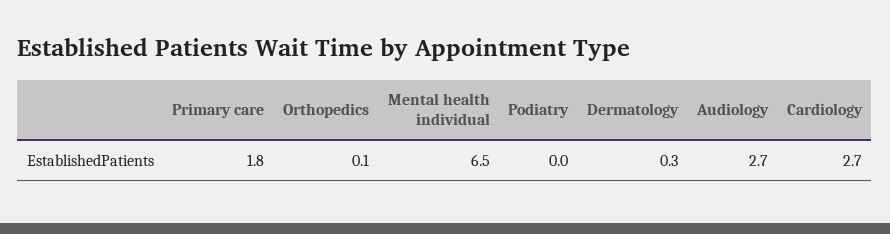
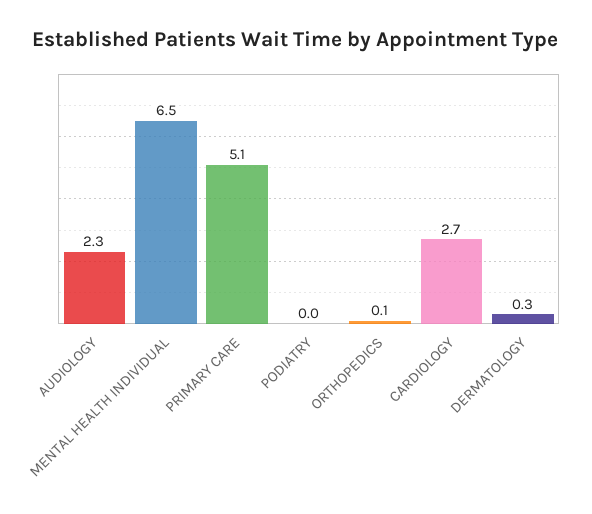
Primary care: 1.8 -> 5.1
Audiology: 2.7 -> 2.3

